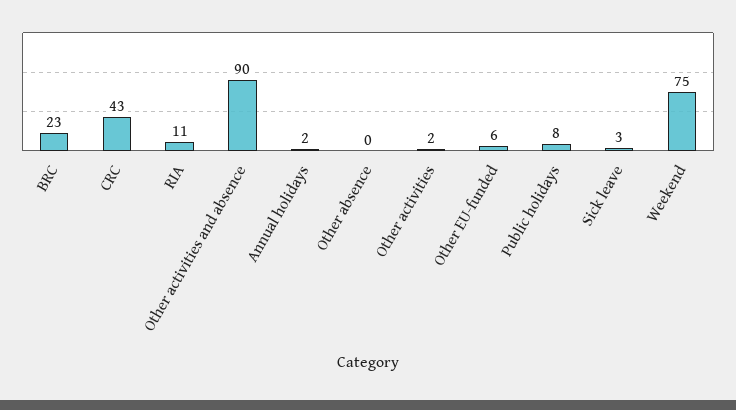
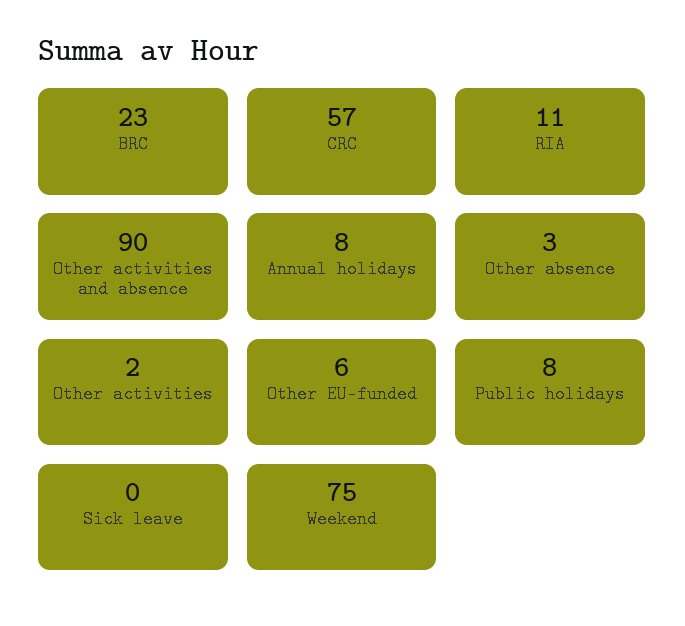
CRC: 43 -> 57
Annual holidays: 2 -> 8
Other absence: 0 -> 3
Sick leave: 3 -> 0

